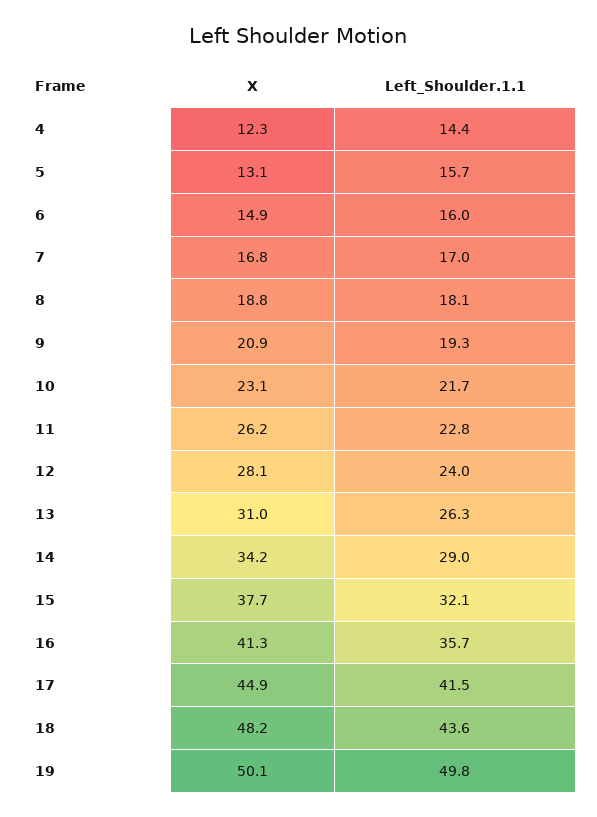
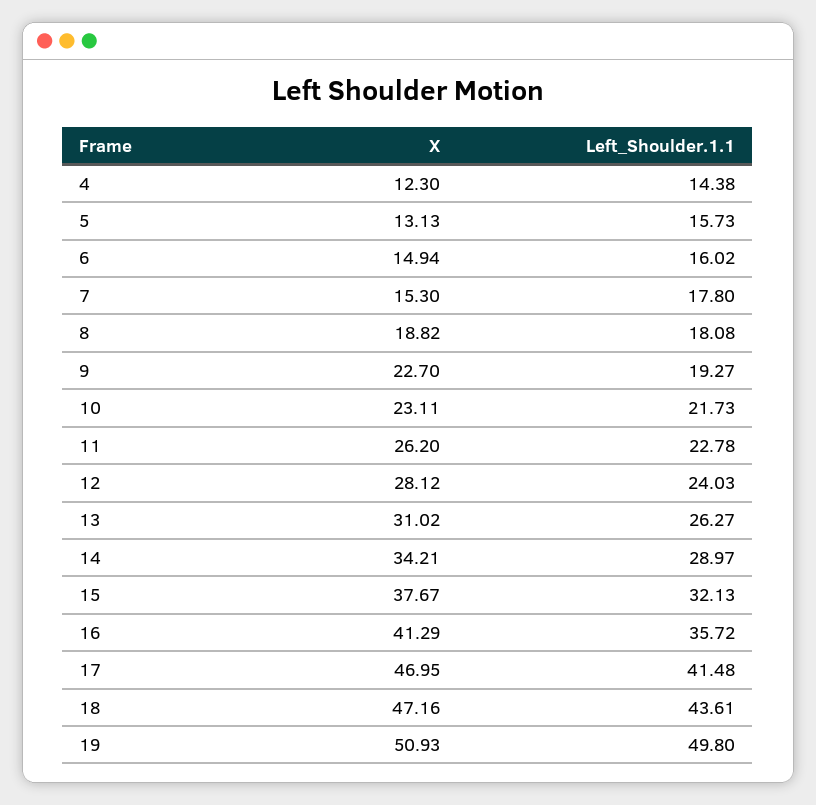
X, 7: 16.8 -> 15.3
Left_Shoulder.1.1, 7: 17 -> 17.8
X, 9: 20.9 -> 22.7
X, 17: 44.9 -> 46.95
X, 18: 48.2 -> 47.16
X, 19: 50.1 -> 50.93

